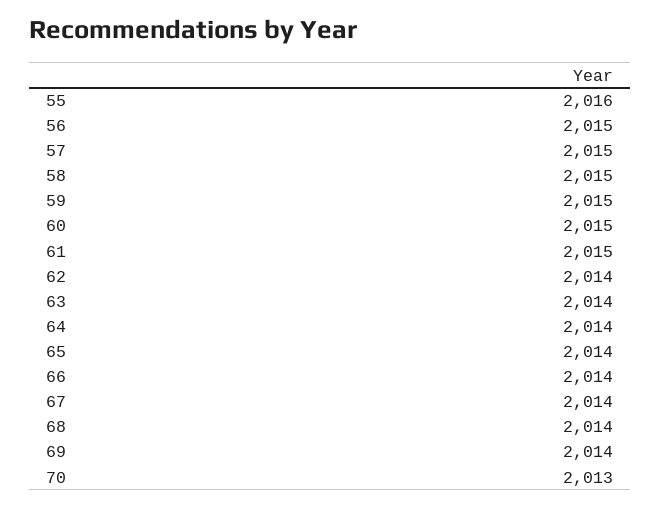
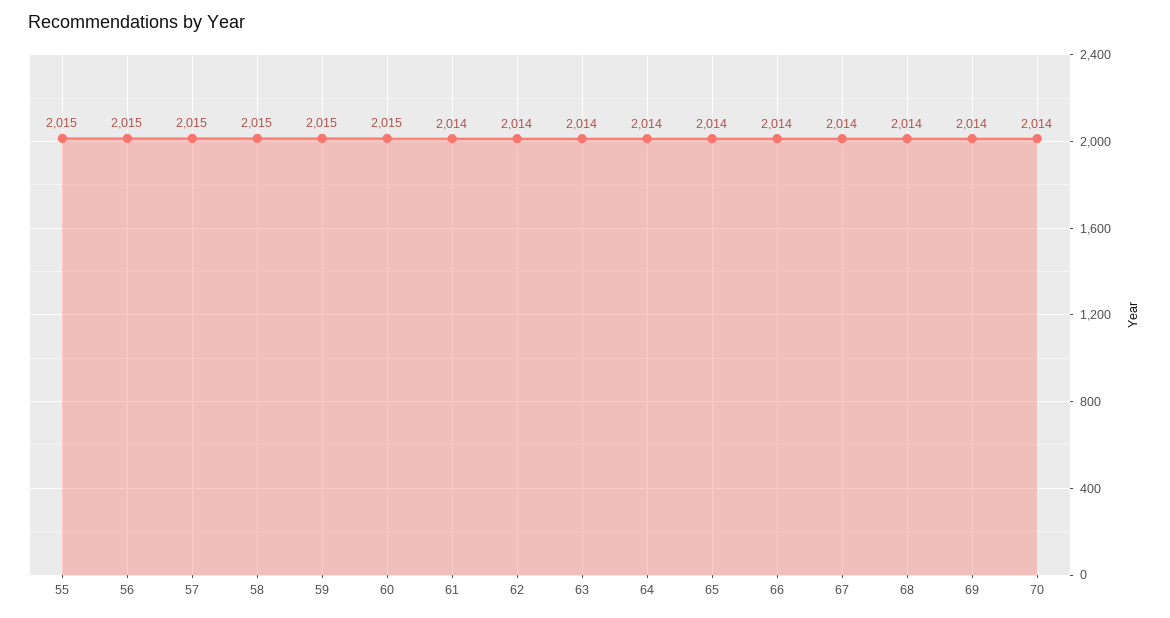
55: 2016 -> 2015
61: 2015 -> 2014
70: 2013 -> 2014

